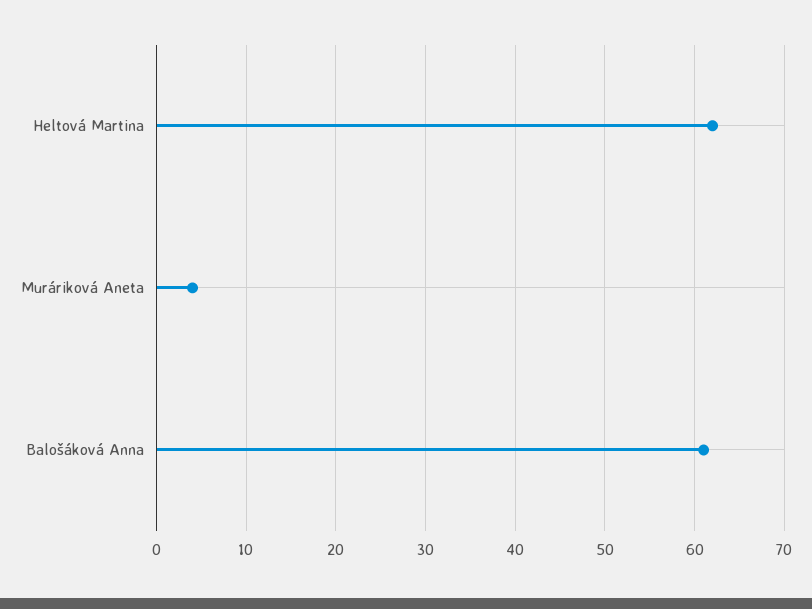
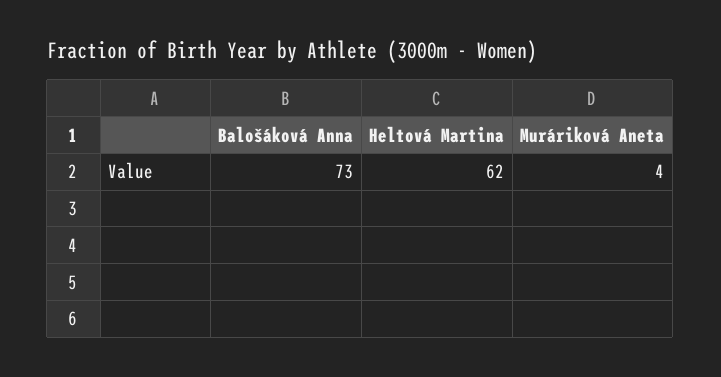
Balošáková Anna: 61 -> 73

